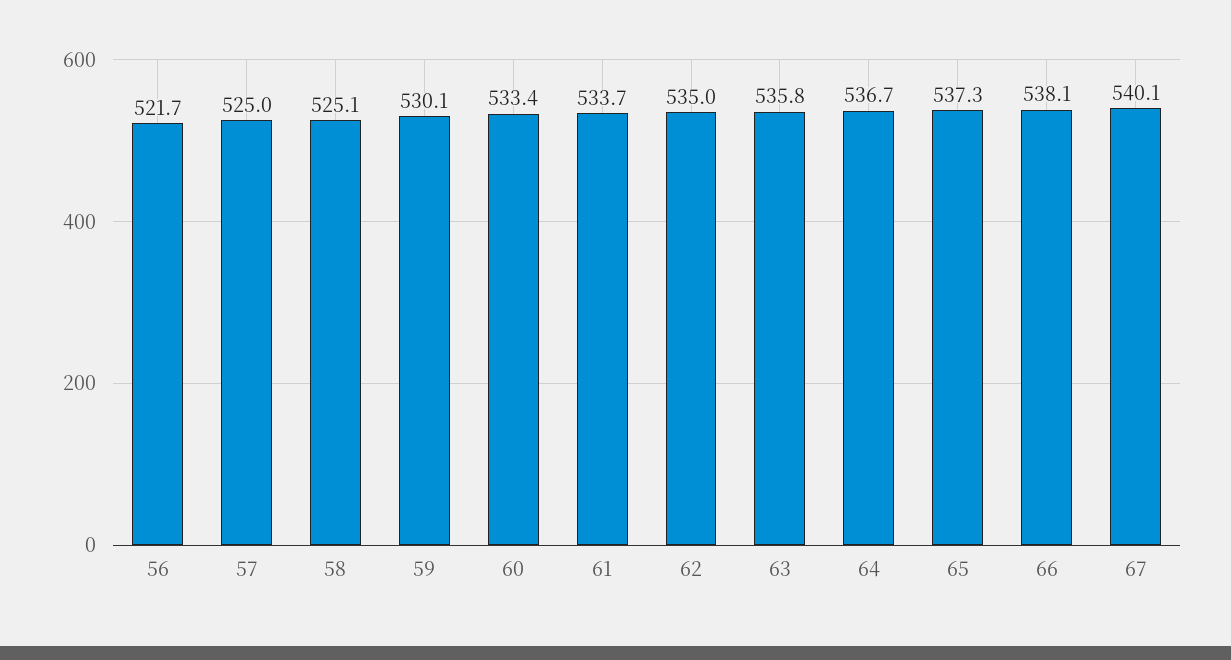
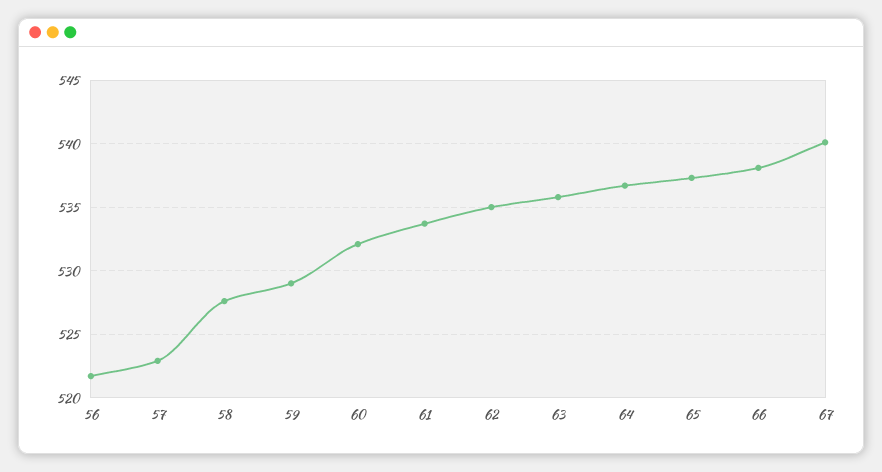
57: 525 -> 523
58: 525.1 -> 527.5
59: 530.1 -> 529
60: 533.4 -> 532

